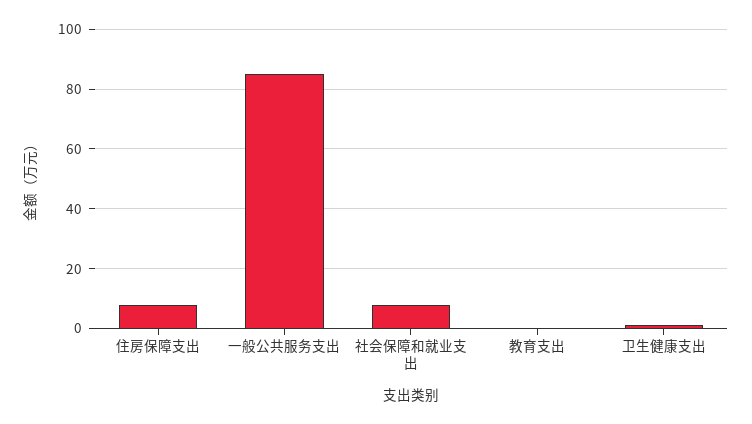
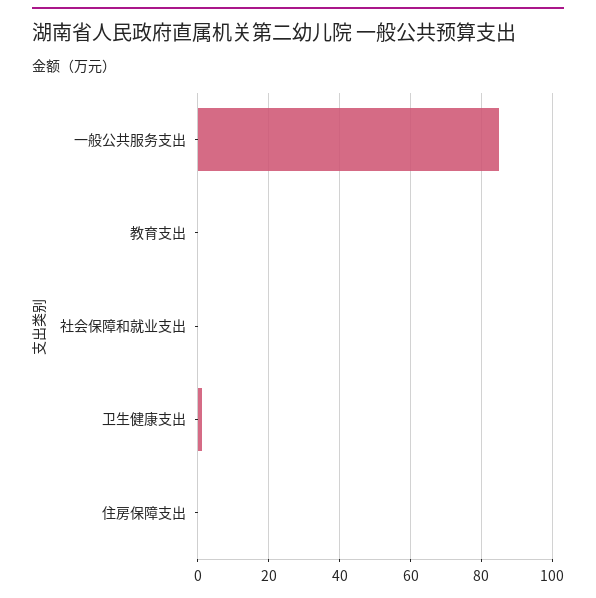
住房保障支出: 7.5 -> 0
社会保障和就业支出: 7.5 -> 0

